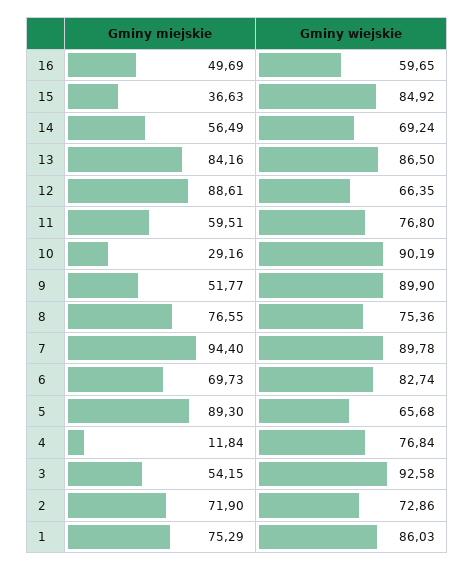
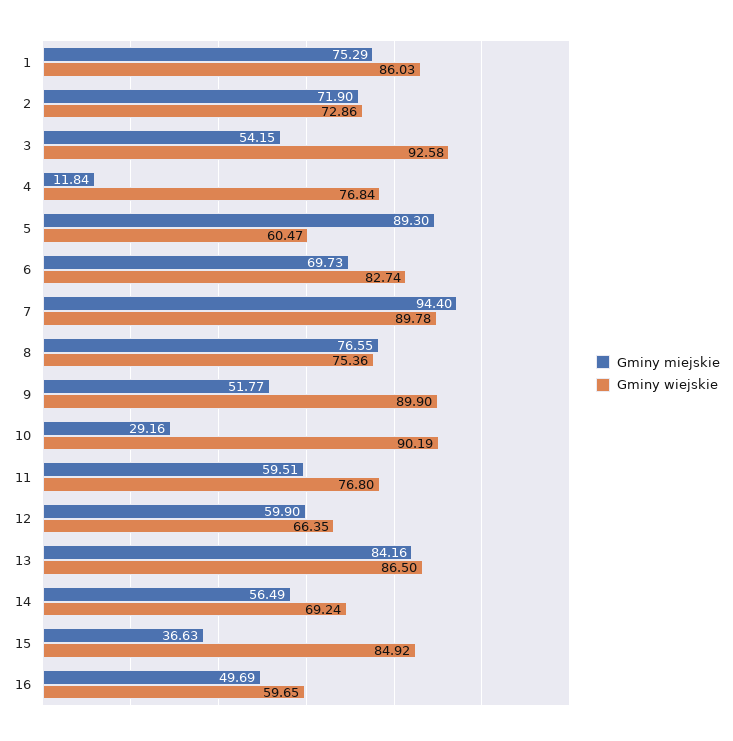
Gminy miejskie, 12: 88.61 -> 59.9
Gminy wiejskie, 5: 65.68 -> 60.47

